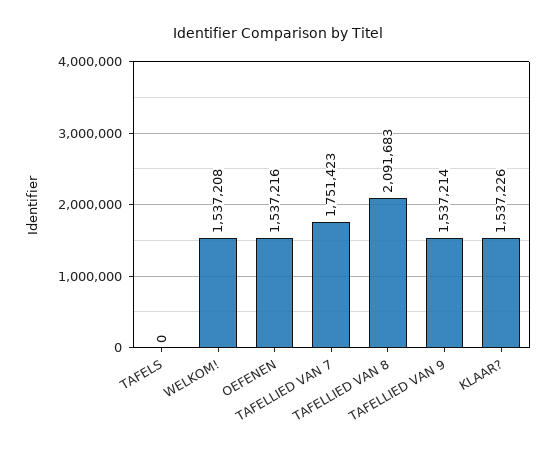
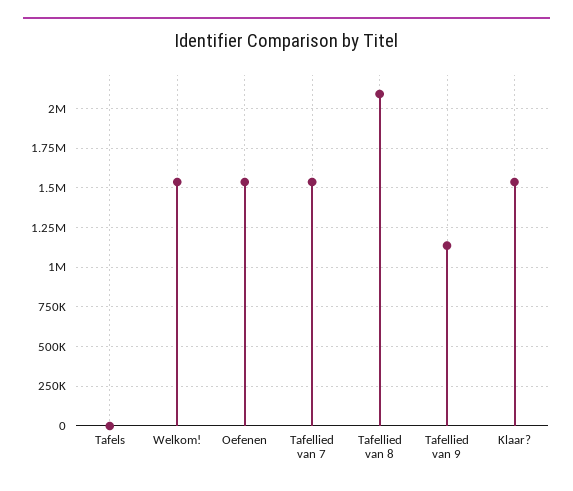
TAFELLIED VAN 7: 1751423 -> 1550000
TAFELLIED VAN 9: 1537214 -> 1150000

